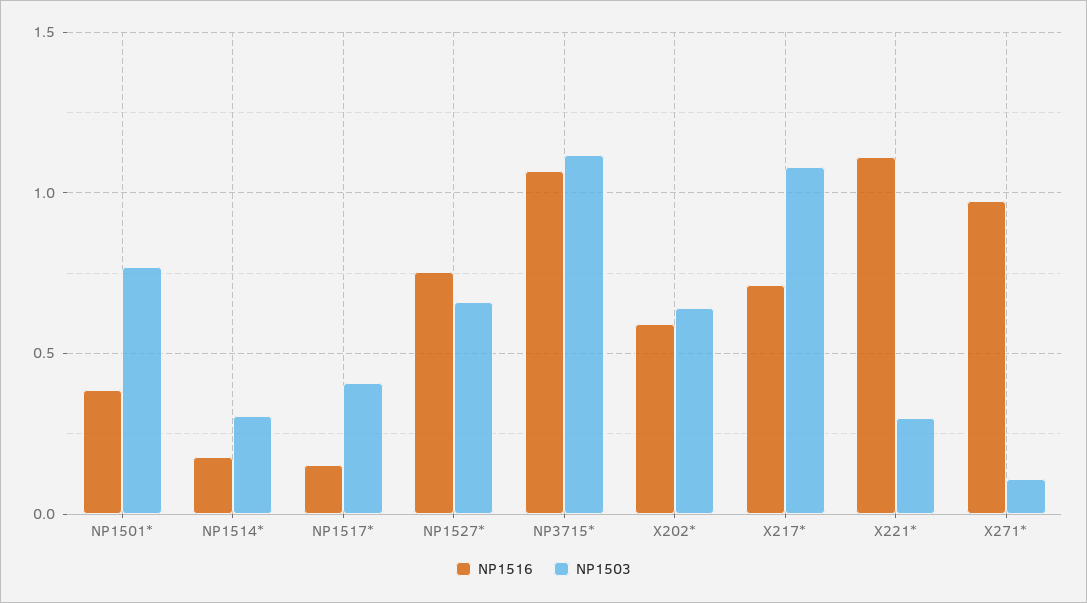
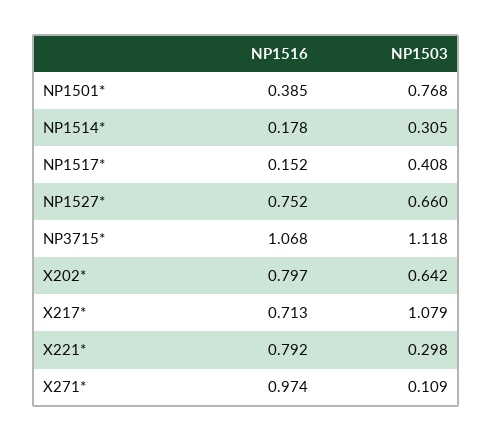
NP1516, X202*: 0.6 -> 0.797
NP1516, X221*: 1.1 -> 0.792

